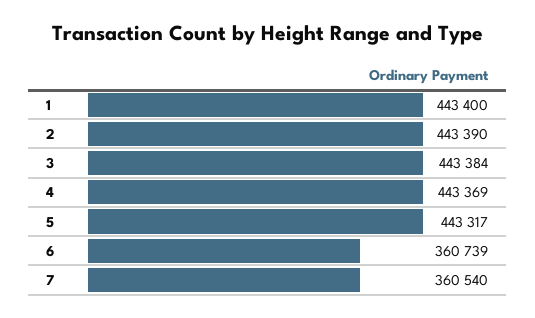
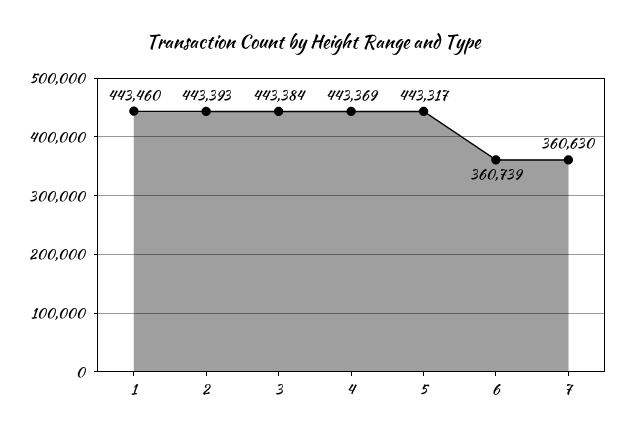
1: 443400 -> 443460
2: 443390 -> 443393
7: 360540 -> 360630

